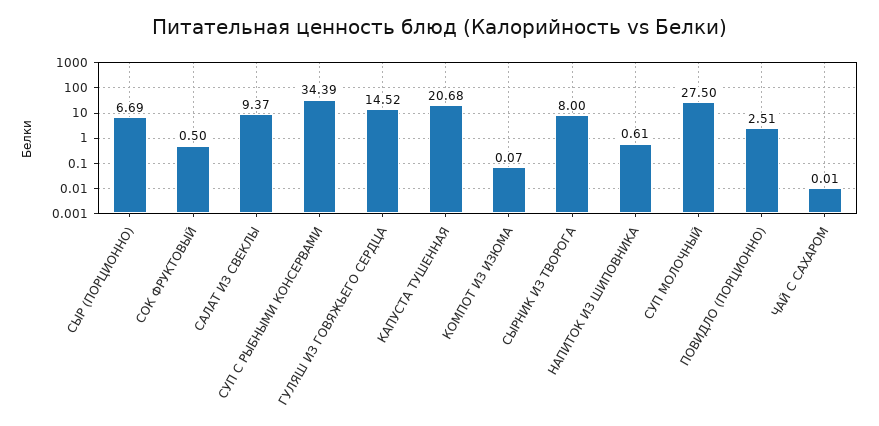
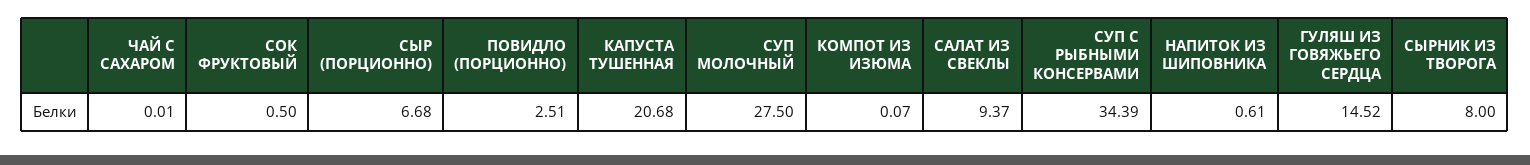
СЫР (ПОРЦИОННО): 6.69 -> 6.68

